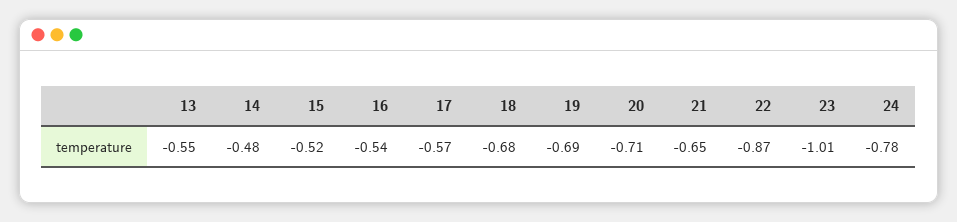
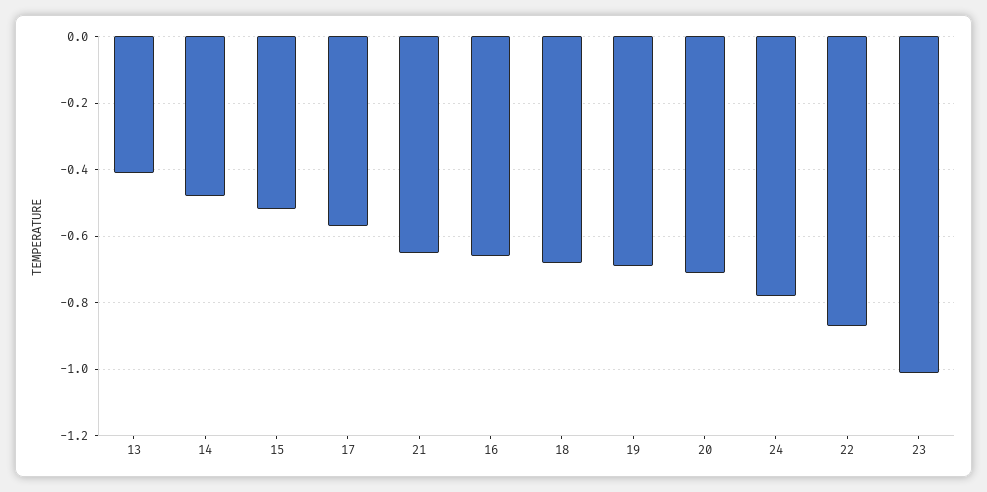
13: -0.55 -> -0.4
16: -0.54 -> -0.65

